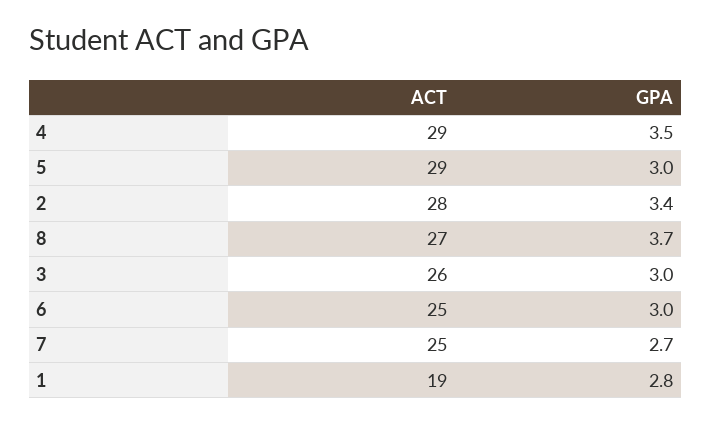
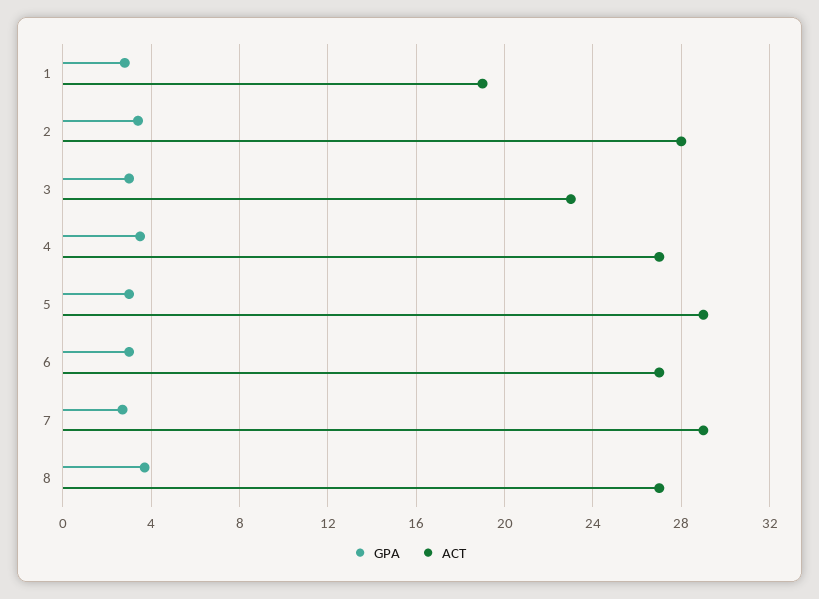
ACT, 4: 29 -> 27
ACT, 3: 26 -> 23
ACT, 6: 25 -> 27
ACT, 7: 25 -> 29

